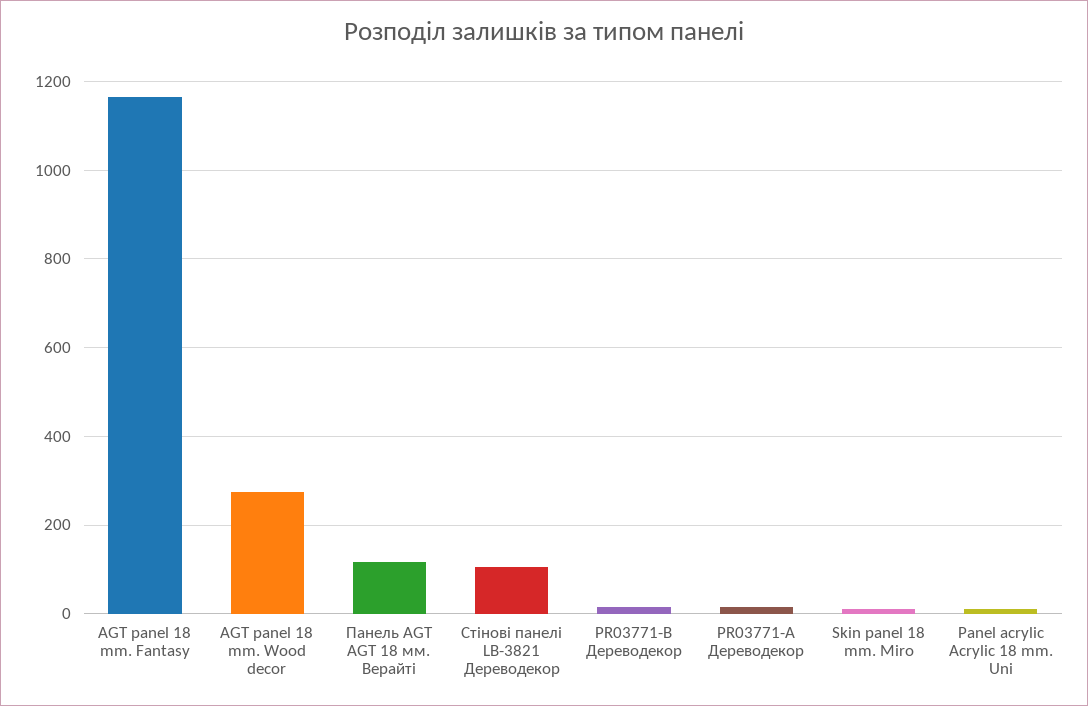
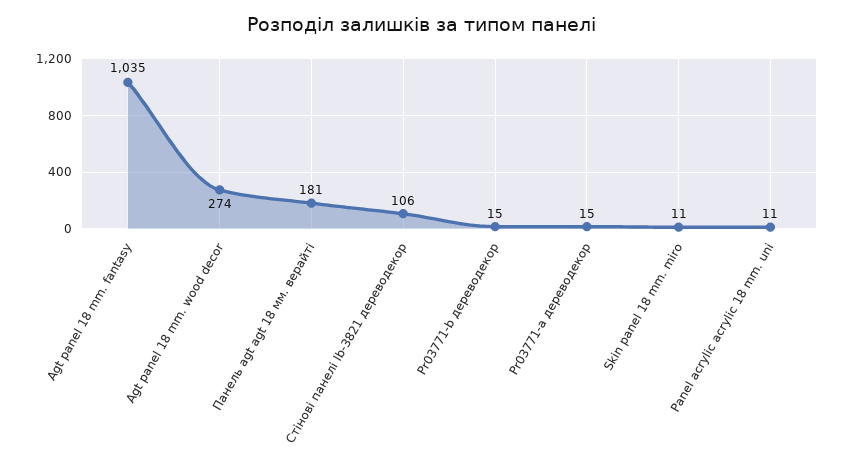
AGT panel 18 mm. Fantasy: 1160 -> 1035
Панель AGT AGT 18 мм. Верайті: 120 -> 181

